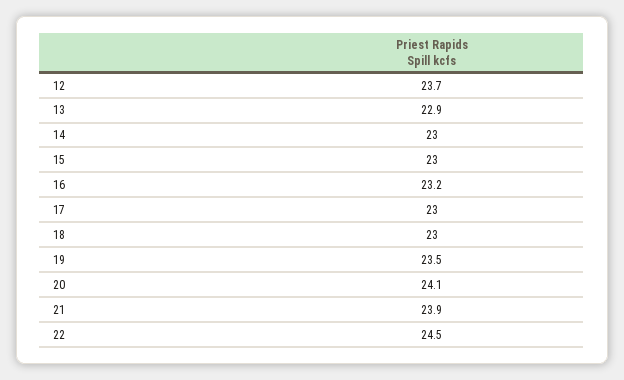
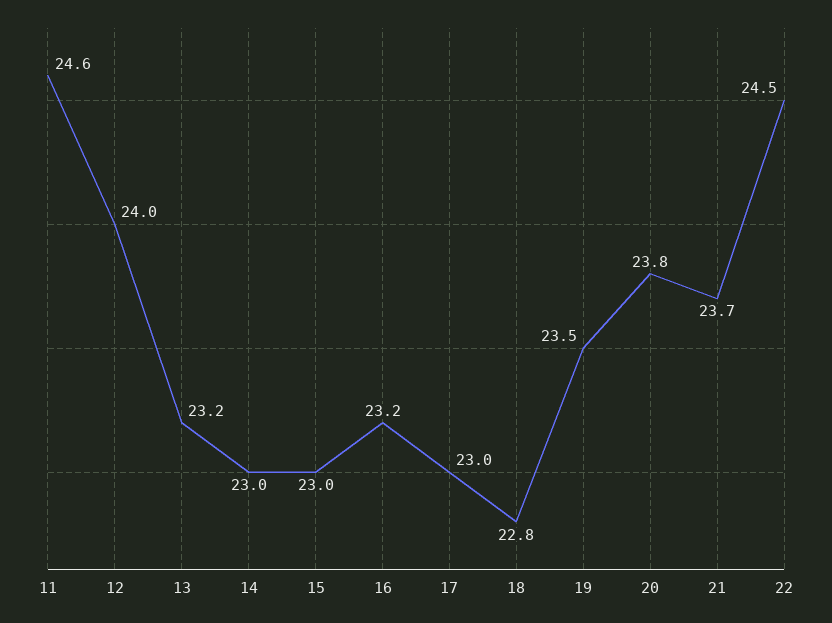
12: 23.7 -> 24
13: 22.9 -> 23.2
18: 23 -> 22.8
20: 24.1 -> 23.8
21: 23.9 -> 23.7
11: none -> 24.6

